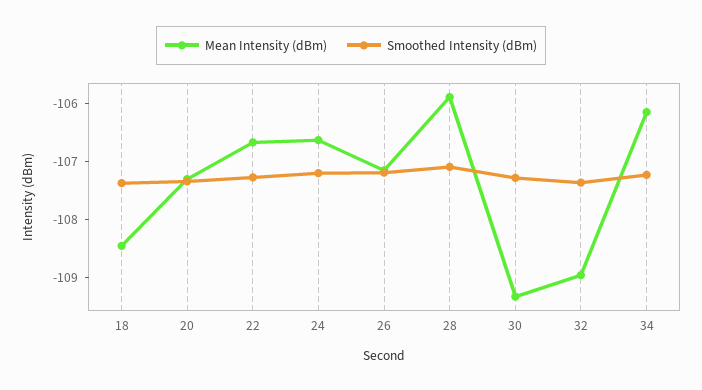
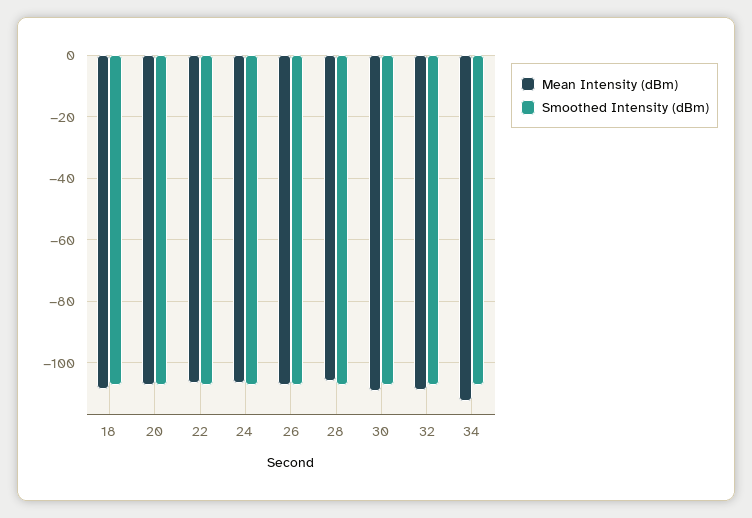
Mean Intensity (dBm), 34: -106.2 -> -112

